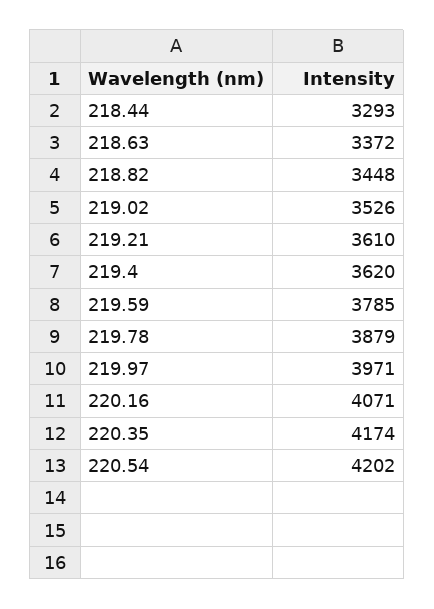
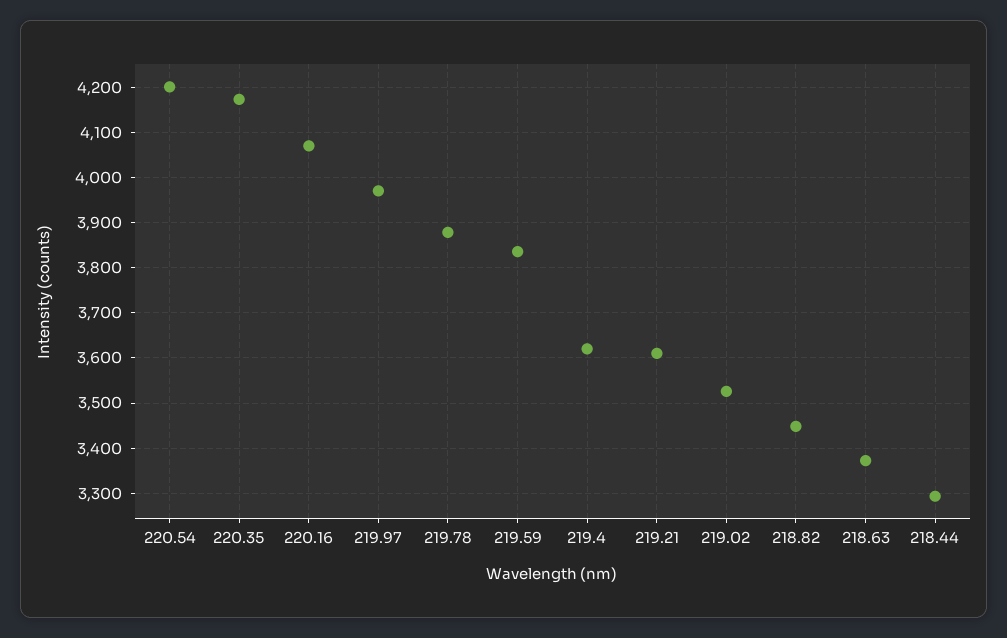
219.59: 3785 -> 3840

